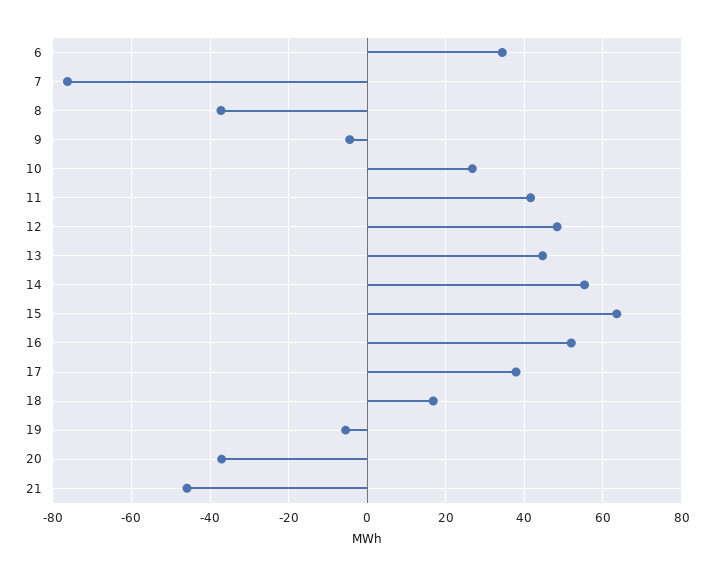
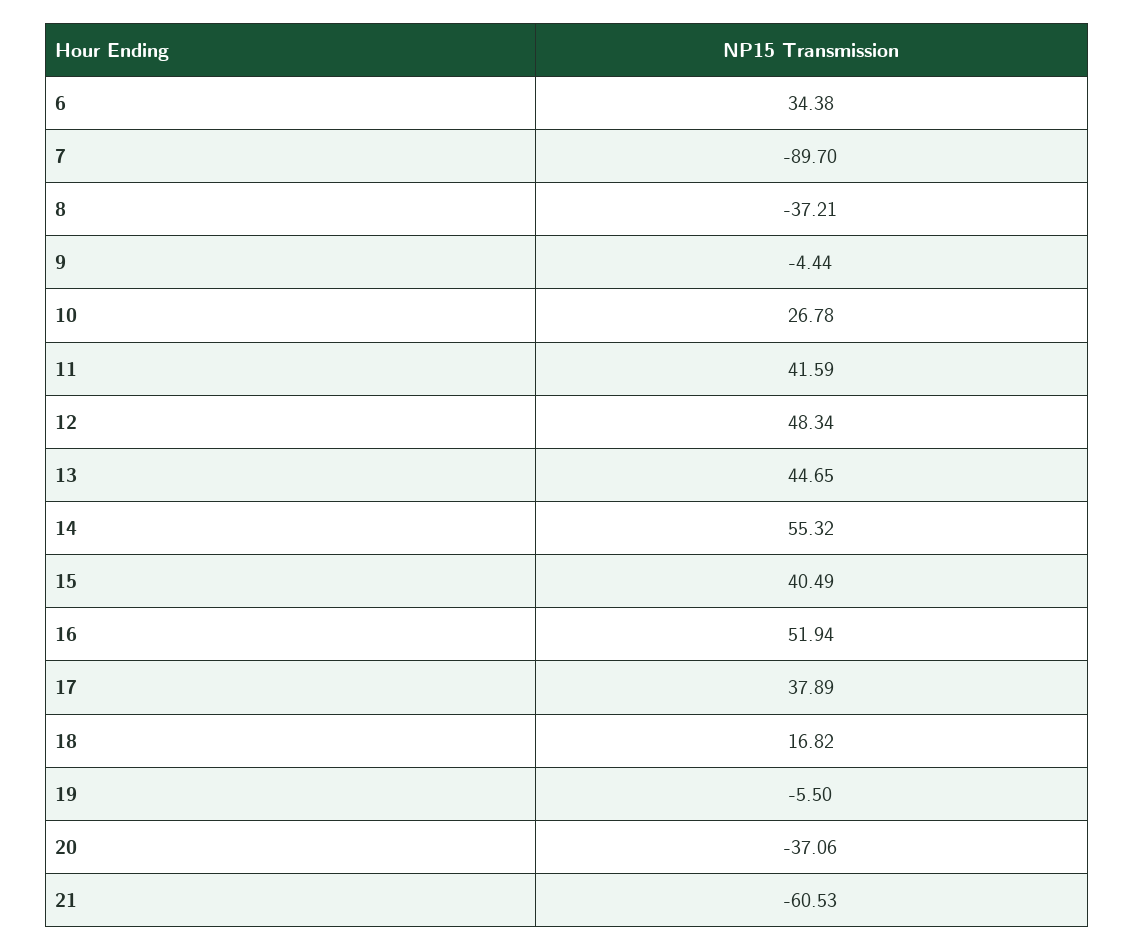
7: -76 -> -89.7
15: 64 -> 40.49
21: -46 -> -60.53

